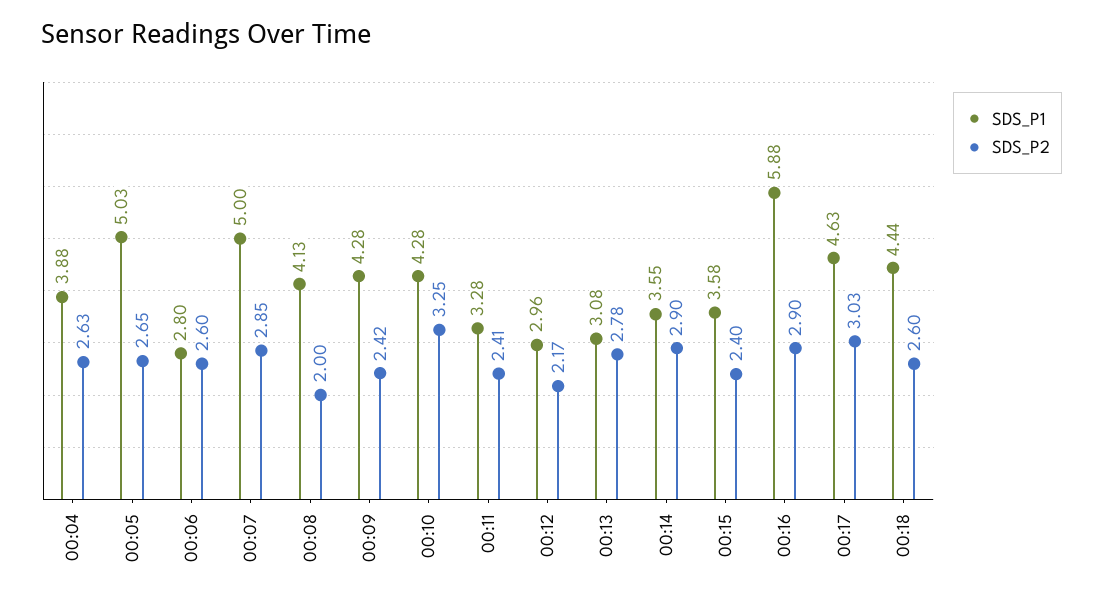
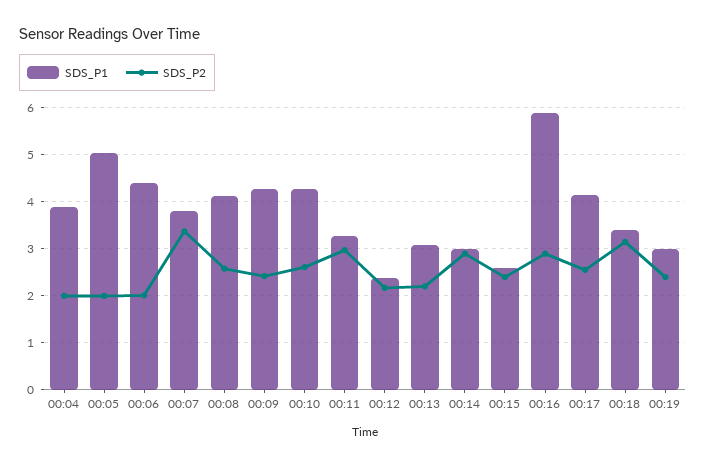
SDS_P2, 00:04: 2.63 -> 2
SDS_P2, 00:05: 2.65 -> 2
SDS_P1, 00:06: 2.8 -> 4.4
SDS_P2, 00:06: 2.6 -> 2
SDS_P1, 00:07: 5 -> 3.8
SDS_P2, 00:07: 2.85 -> 3.4
SDS_P2, 00:08: 2 -> 2.6
SDS_P2, 00:10: 3.25 -> 2.6
SDS_P2, 00:11: 2.41 -> 3
SDS_P1, 00:12: 2.96 -> 2.4
SDS_P2, 00:13: 2.78 -> 2.2
SDS_P1, 00:14: 3.55 -> 3
SDS_P1, 00:15: 3.58 -> 2.6
SDS_P1, 00:17: 4.63 -> 4.2
SDS_P2, 00:17: 3.03 -> 2.6
SDS_P1, 00:18: 4.44 -> 3.4
SDS_P2, 00:18: 2.6 -> 3.2
SDS_P1, 00:19: none -> 3
SDS_P2, 00:19: none -> 2.4

